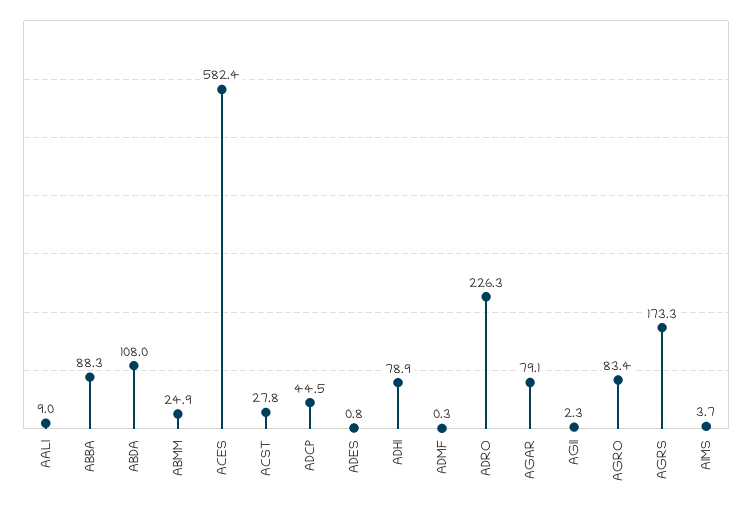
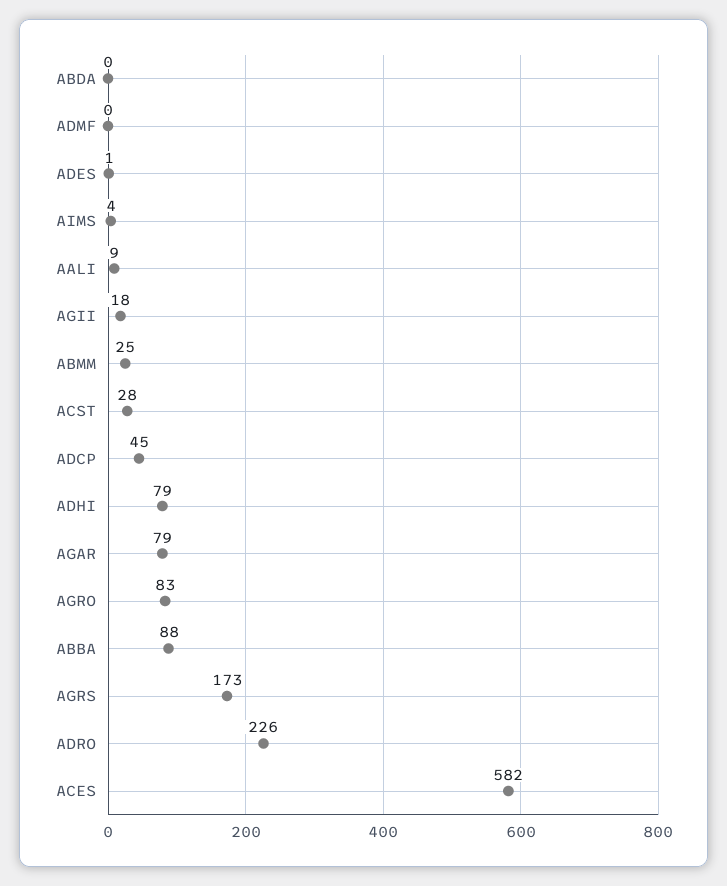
ABDA: 108 -> 0
AGII: 2.3 -> 18

